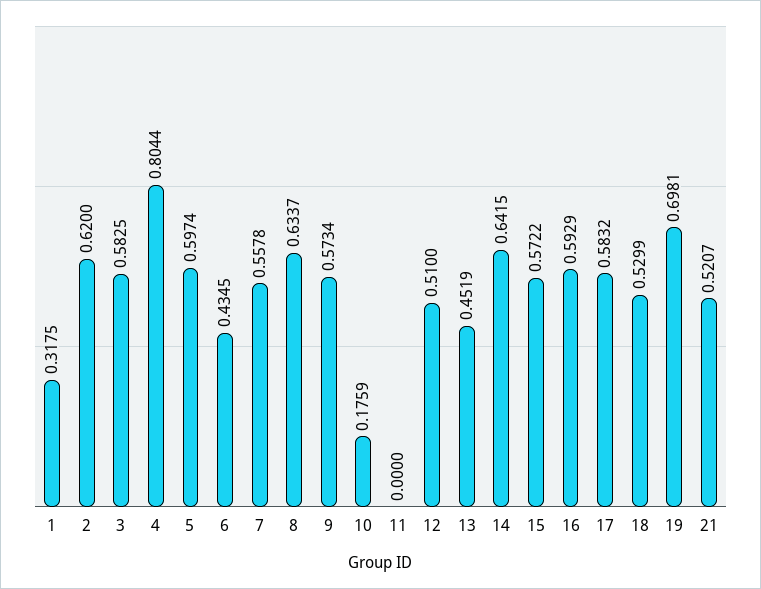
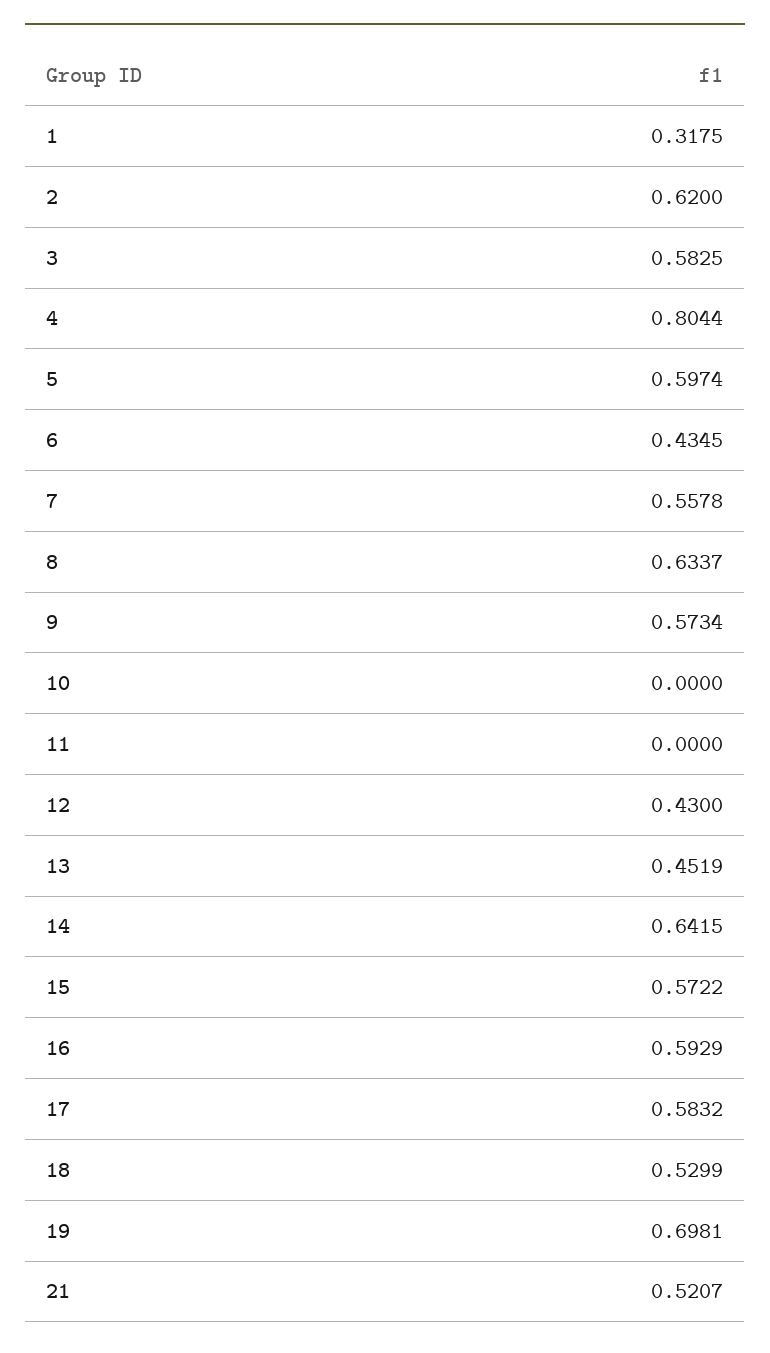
10: 0.1759 -> 0
12: 0.51 -> 0.43

